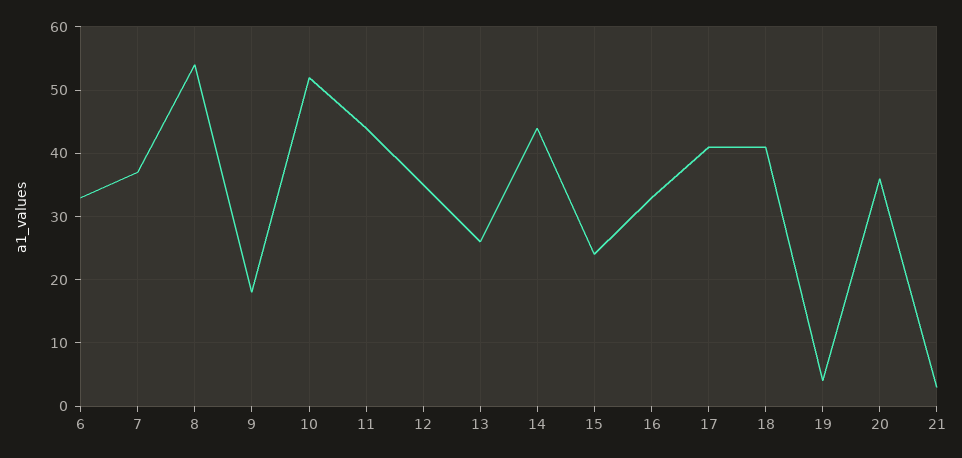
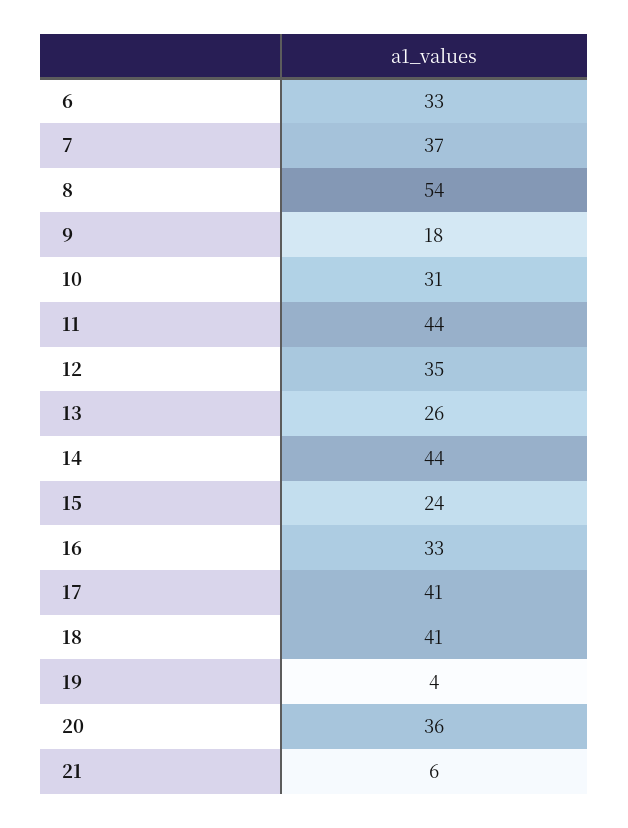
10: 52 -> 31
21: 3 -> 6

